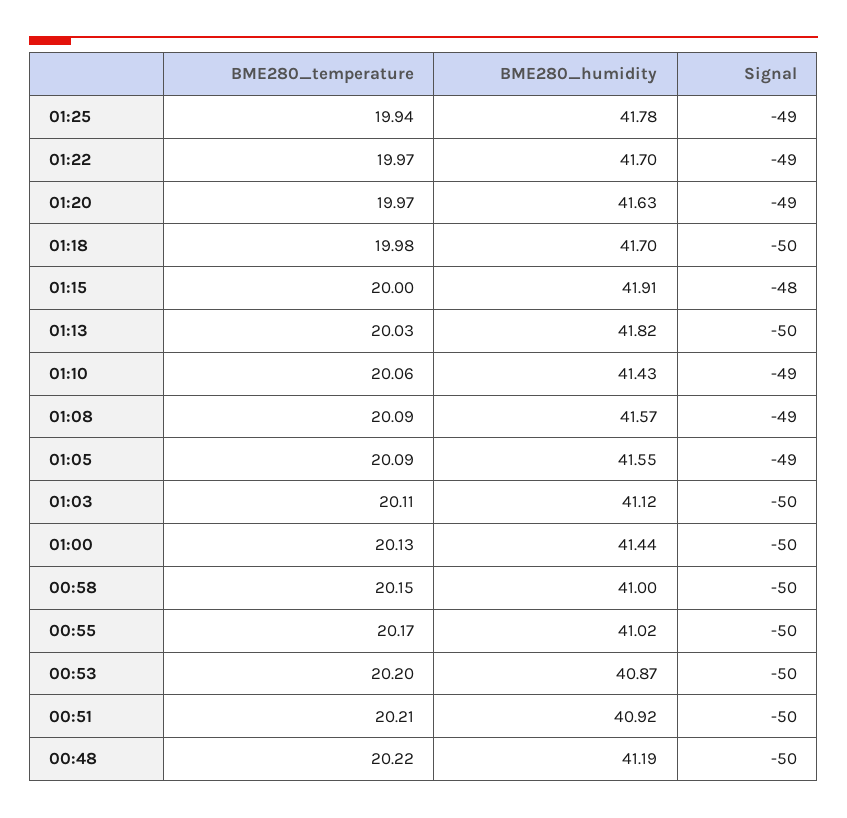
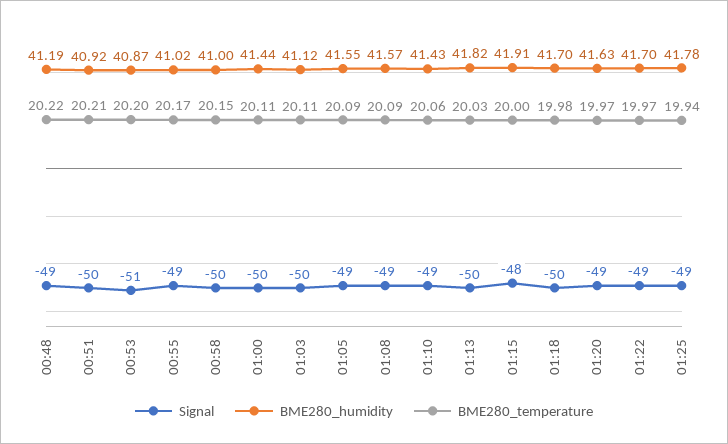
BME280_temperature, 01:00: 20.13 -> 20.11
Signal, 00:55: -50 -> -49
Signal, 00:53: -50 -> -51
Signal, 00:48: -50 -> -49

